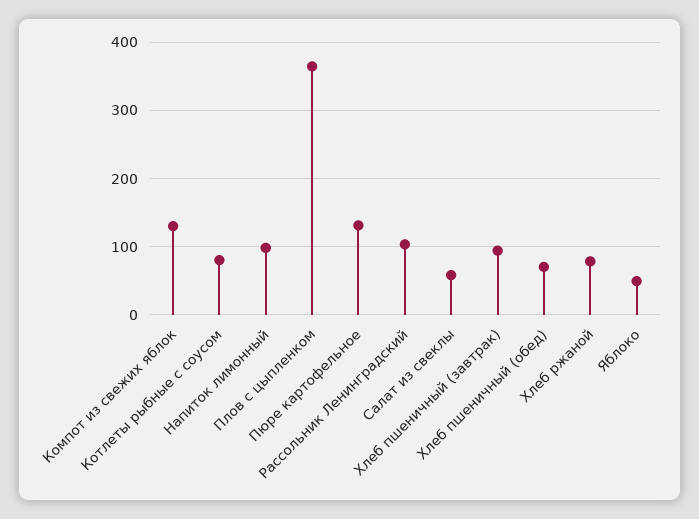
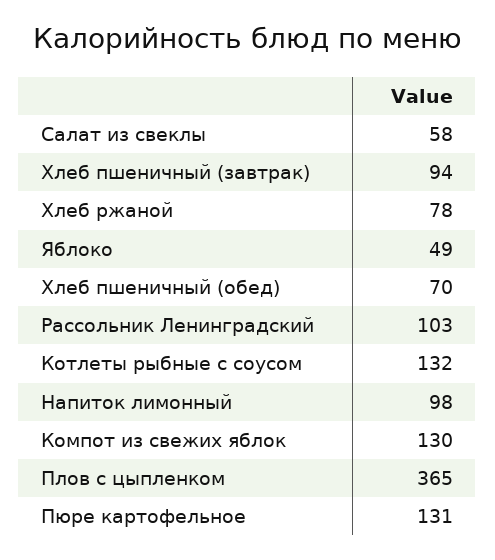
Котлеты рыбные с соусом: 80 -> 132

